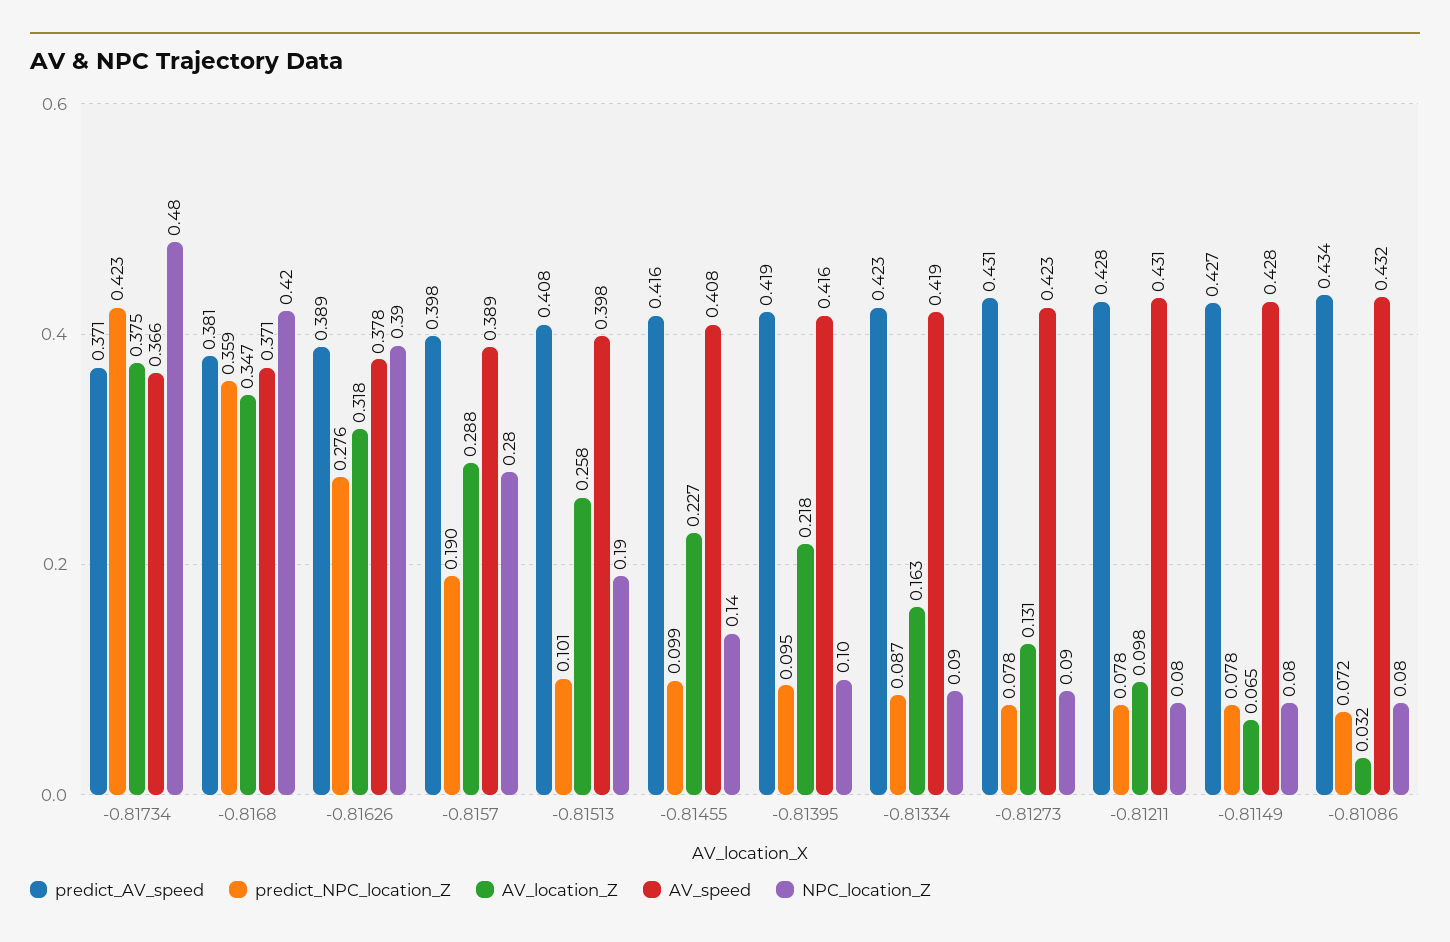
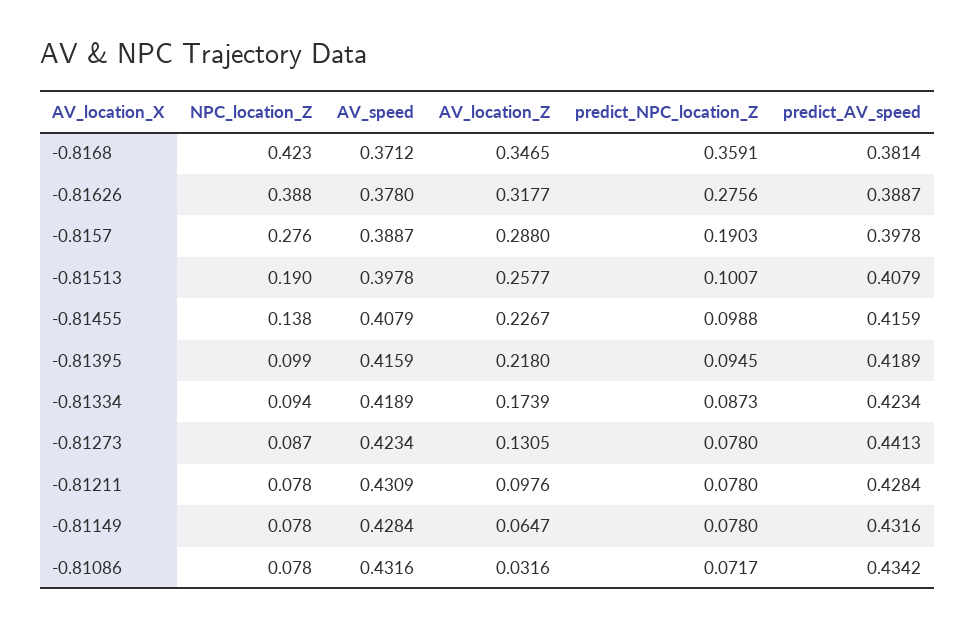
predict_AV_speed, -0.81734: 0.371 -> none
predict_NPC_location_Z, -0.81734: 0.423 -> none
AV_location_Z, -0.81734: 0.375 -> none
AV_speed, -0.81734: 0.366 -> none
NPC_location_Z, -0.81734: 0.48 -> none
AV_location_Z, -0.81334: 0.163 -> 0.1739
predict_AV_speed, -0.81273: 0.431 -> 0.4413
predict_AV_speed, -0.81149: 0.427 -> 0.4316

